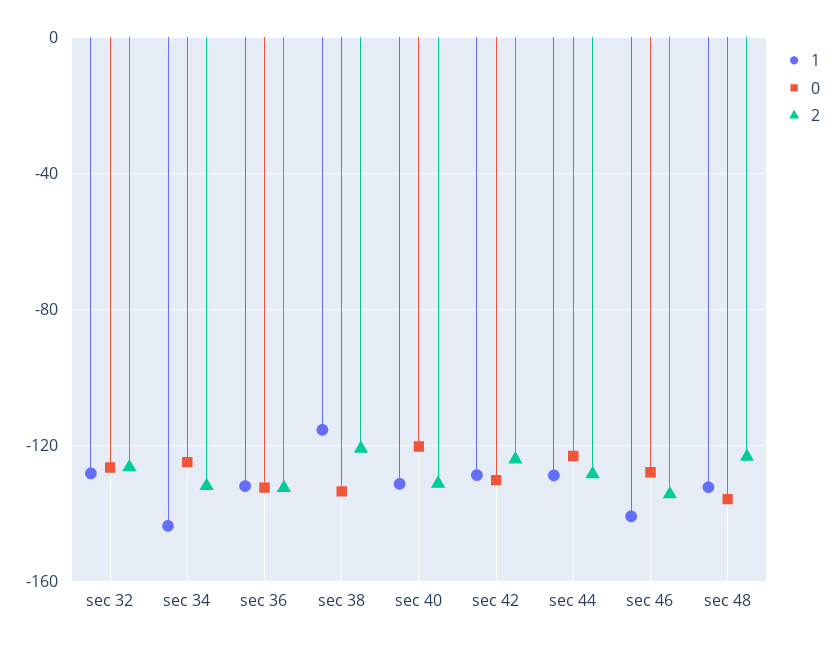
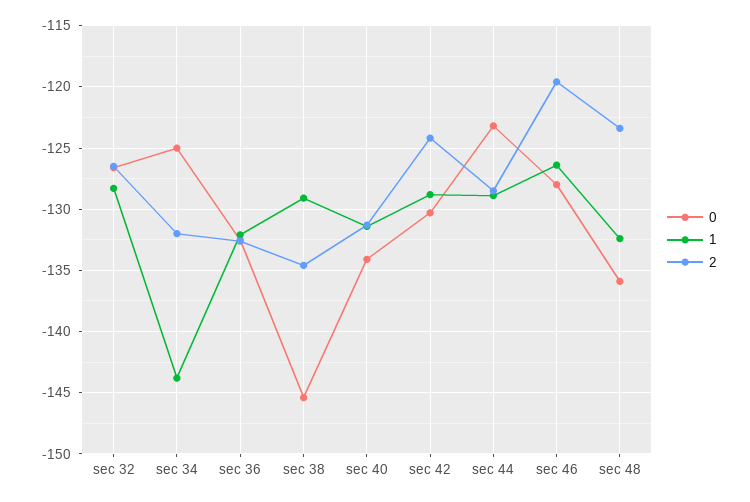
1, sec 38: -115 -> -129
0, sec 38: -135 -> -145.5
2, sec 38: -120 -> -134.5
0, sec 40: -120 -> -134
1, sec 46: -140 -> -126.5
2, sec 46: -135 -> -119.5

